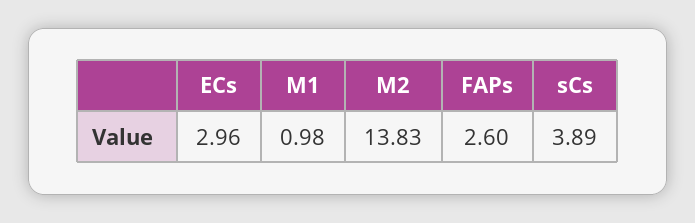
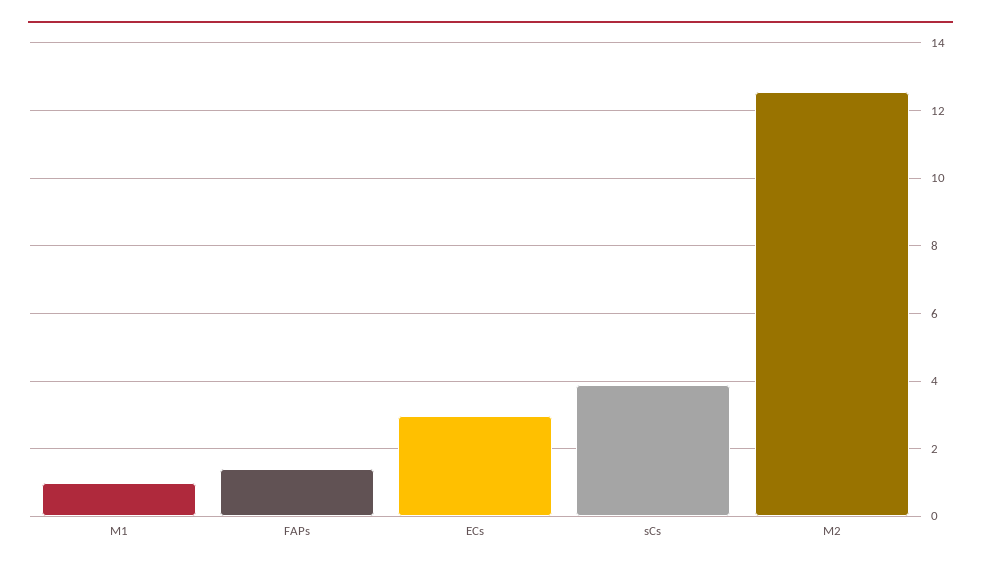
M2: 13.83 -> 12.6
FAPs: 2.6 -> 1.4

